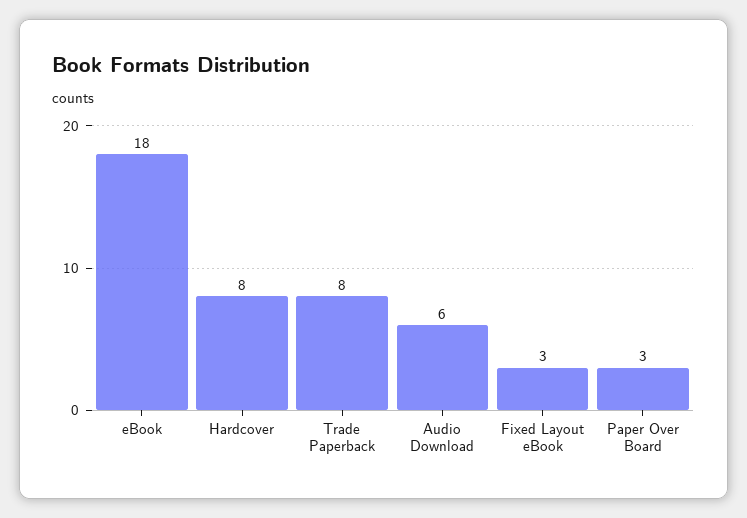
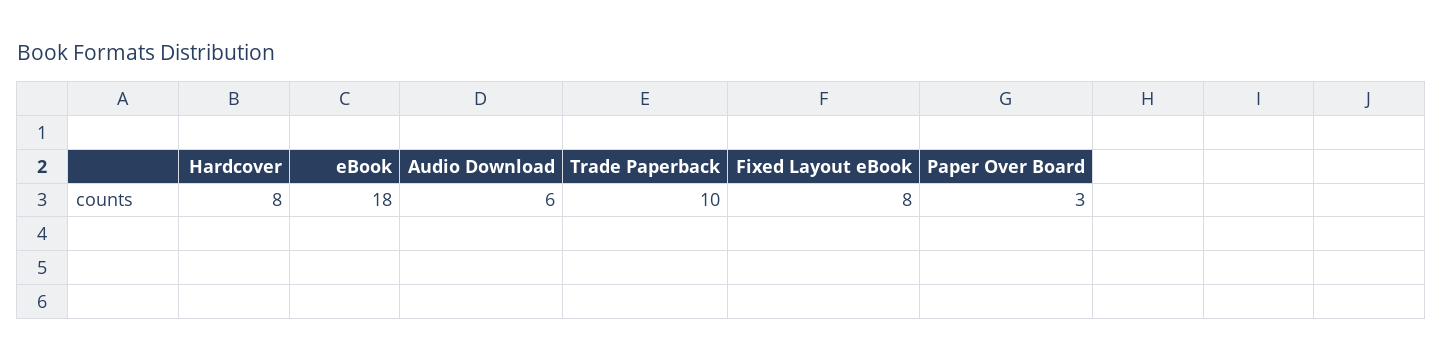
Trade Paperback: 8 -> 10
Fixed Layout eBook: 3 -> 8

